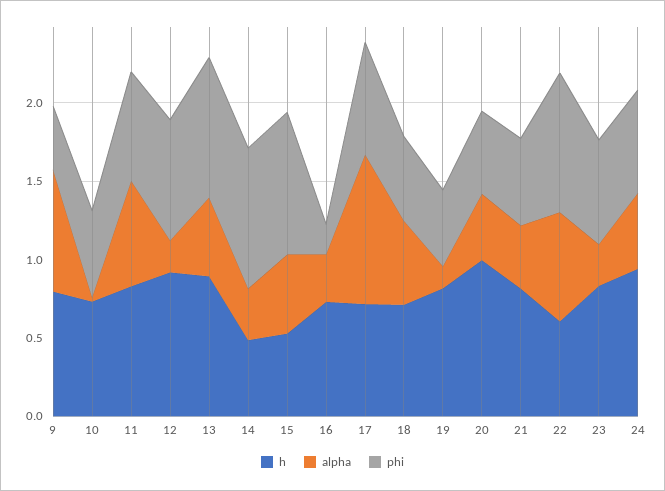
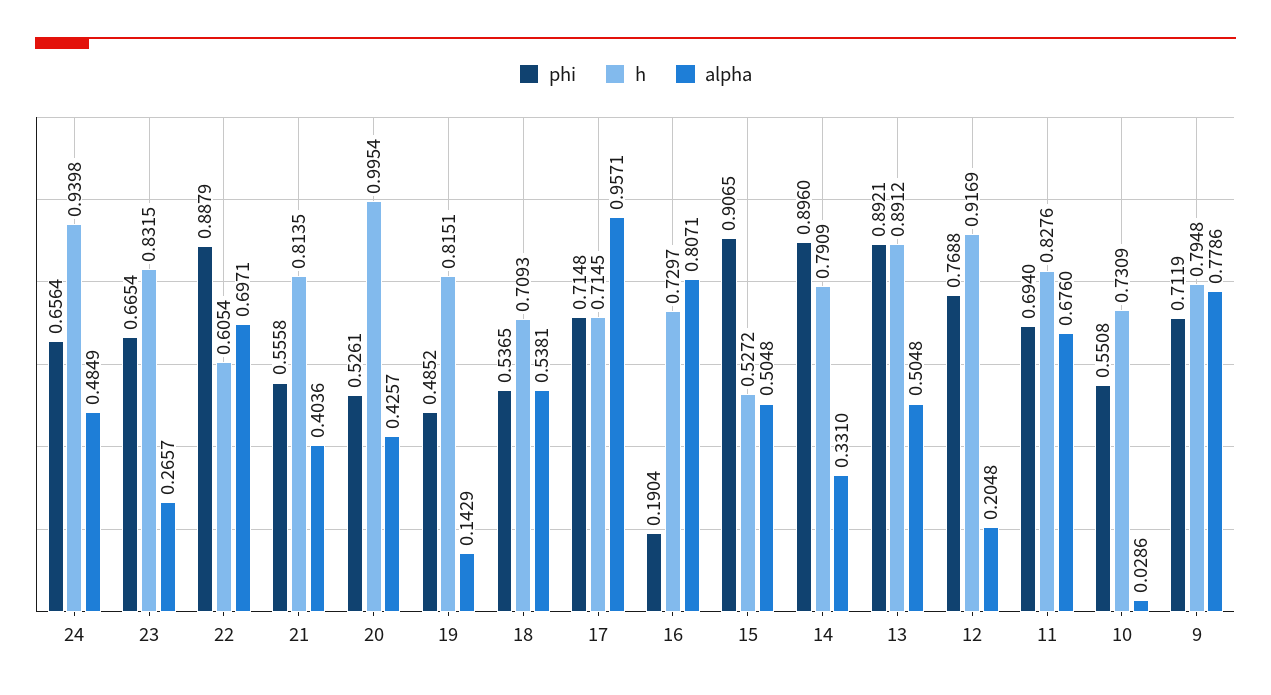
phi, 9: 0.4 -> 0.7119
h, 14: 0.5 -> 0.7909
alpha, 16: 0.3 -> 0.8071

